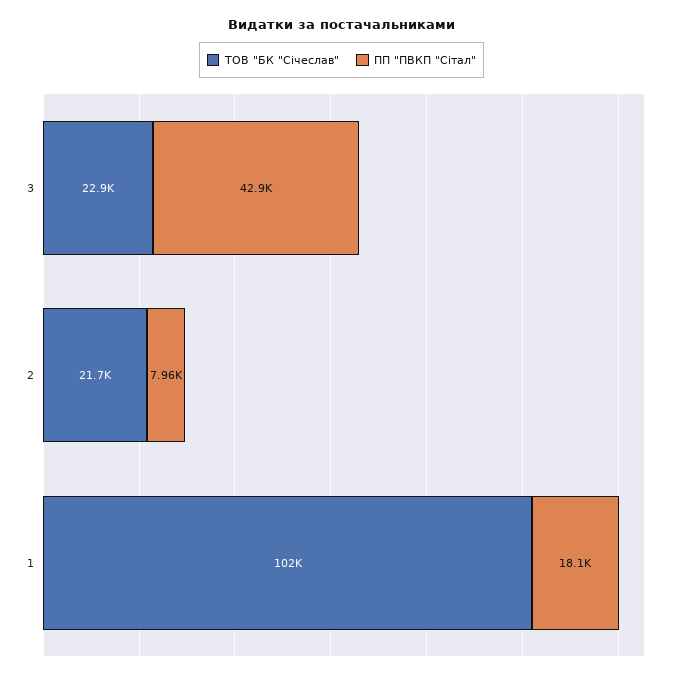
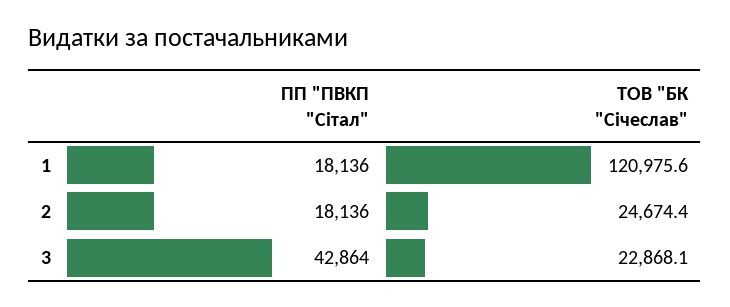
ТОВ "БК "Січеслав", 2: 21700 -> 24674.4
ПП "ПВКП "Сітал", 2: 7960 -> 18136
ТОВ "БК "Січеслав", 1: 102000 -> 120975.6

